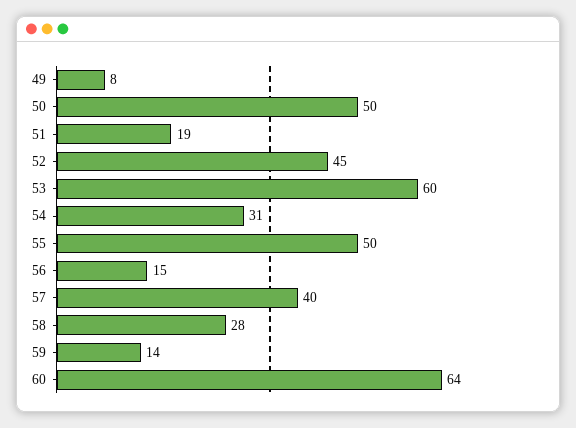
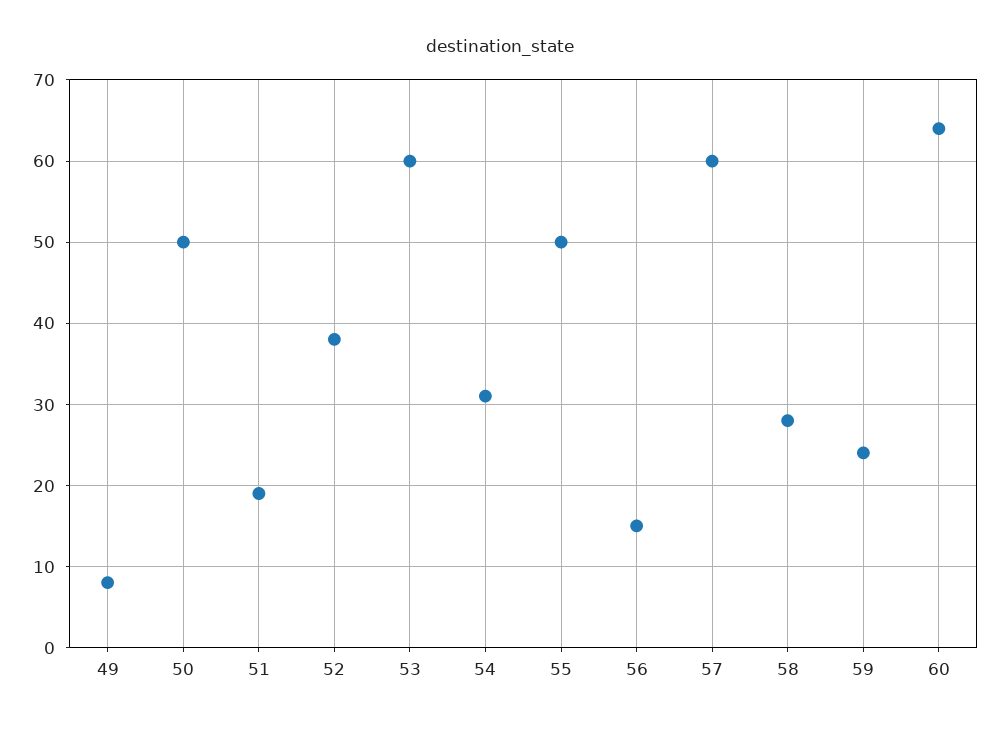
52: 45 -> 38
57: 40 -> 60
59: 14 -> 24

